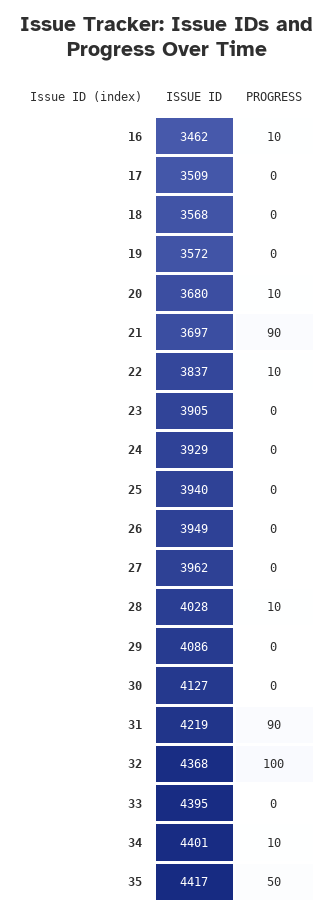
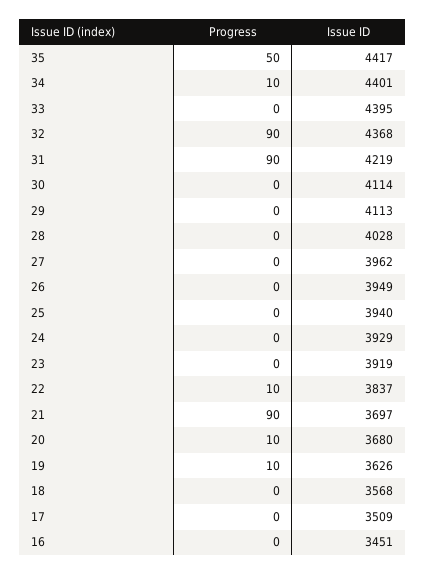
ISSUE ID, 16: 3462 -> 3451
PROGRESS, 16: 10 -> 0
ISSUE ID, 19: 3572 -> 3626
PROGRESS, 19: 0 -> 10
ISSUE ID, 23: 3905 -> 3919
PROGRESS, 28: 10 -> 0
ISSUE ID, 29: 4086 -> 4113
ISSUE ID, 30: 4127 -> 4114
PROGRESS, 32: 100 -> 90

